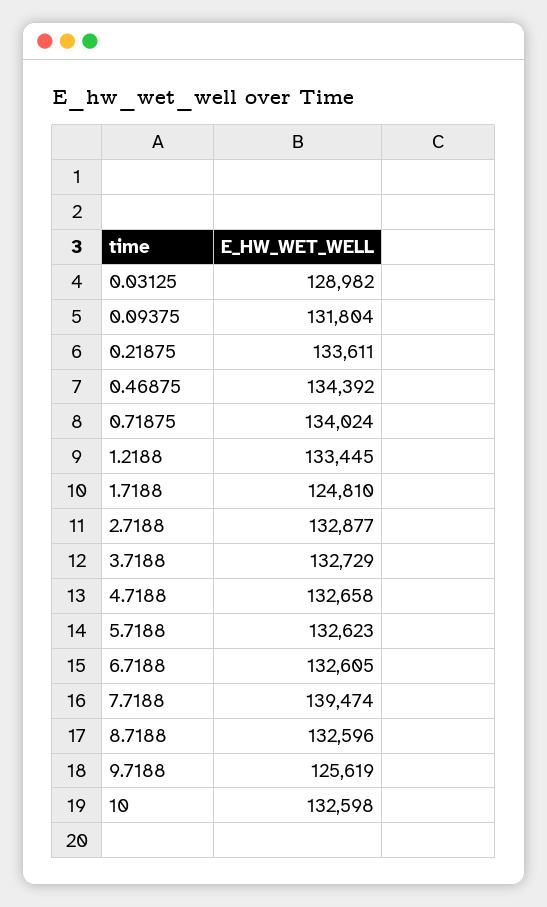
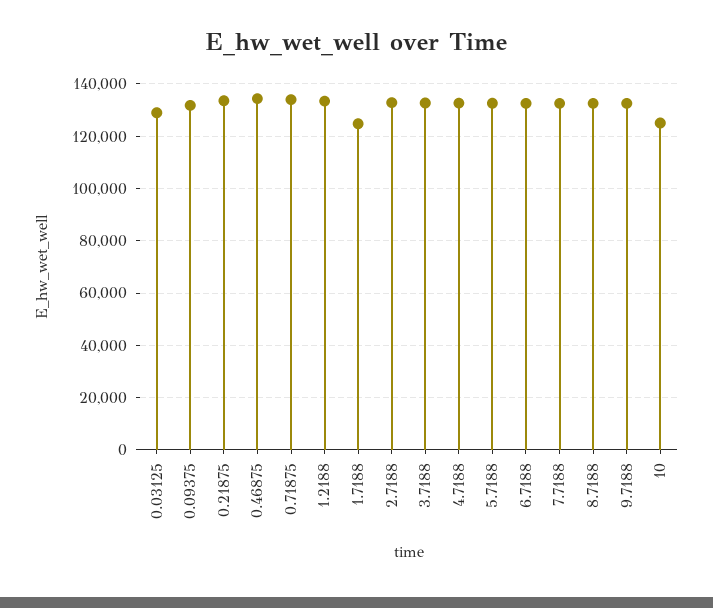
7.7188: 139474 -> 132500
9.7188: 125619 -> 132500
10: 132598 -> 125000

